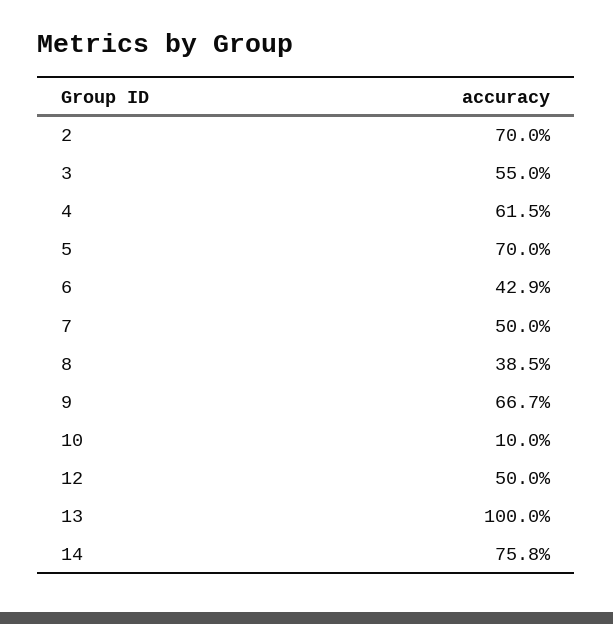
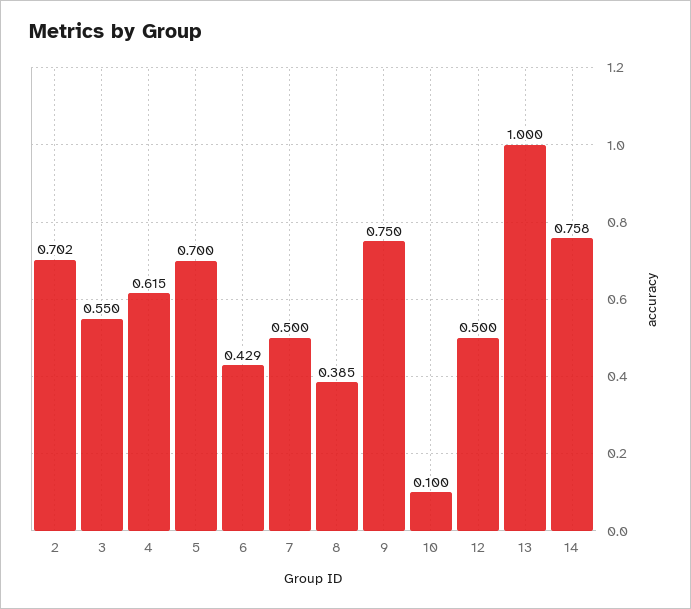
2: 0.7 -> 0.702
9: 0.667 -> 0.75

